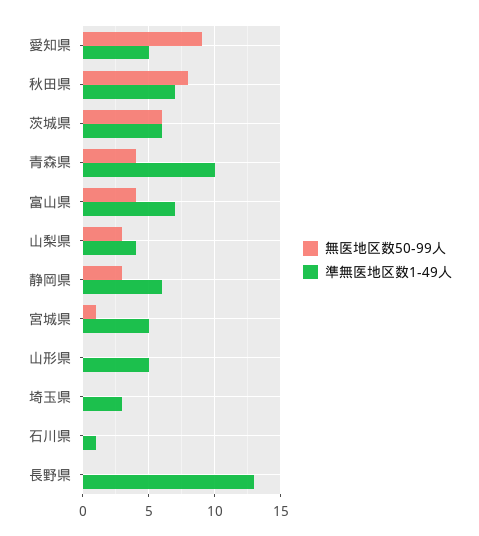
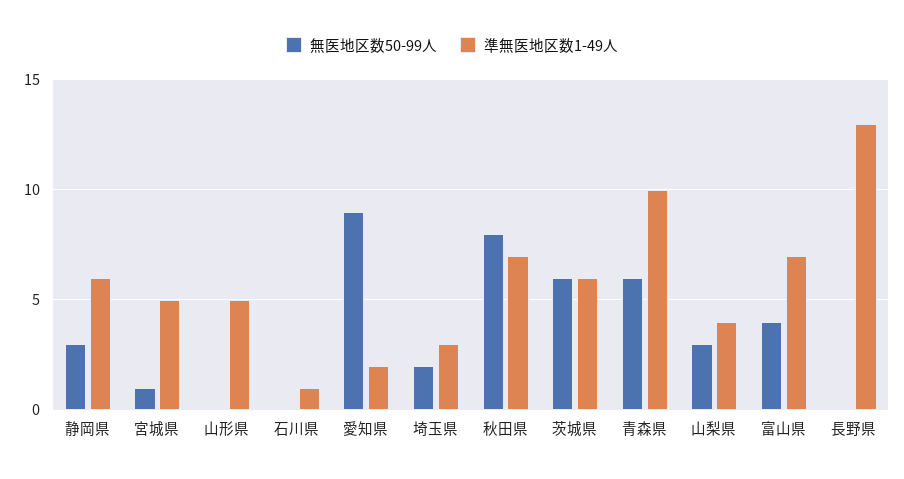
準無医地区数1-49人, 愛知県: 5 -> 2
無医地区数50-99人, 青森県: 4 -> 6
無医地区数50-99人, 埼玉県: 0 -> 2

